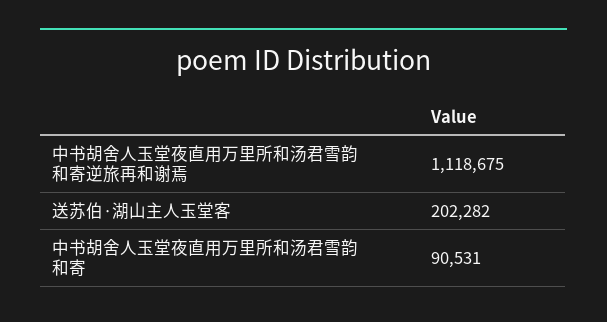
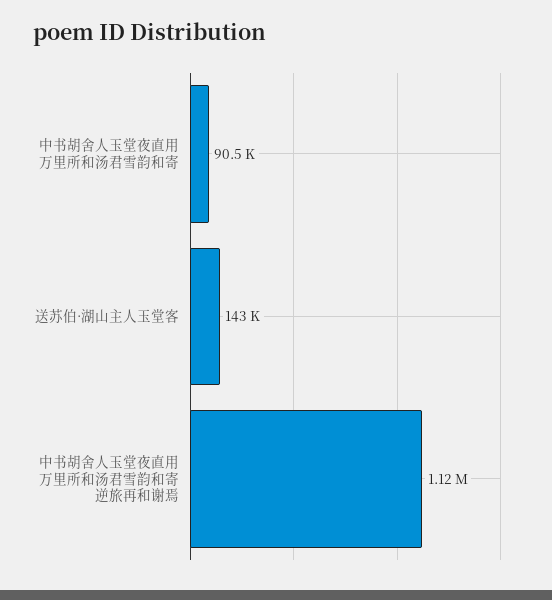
送苏伯·湖山主人玉堂客: 202282 -> 143000

